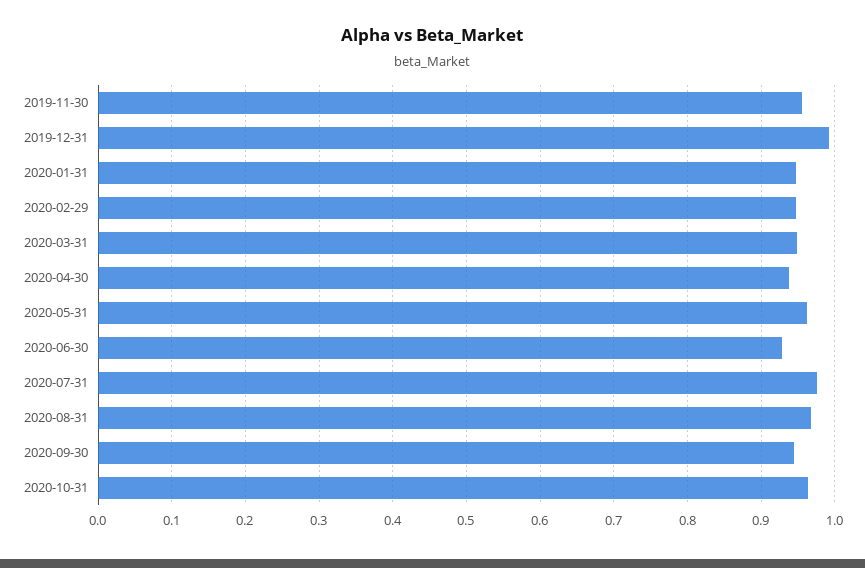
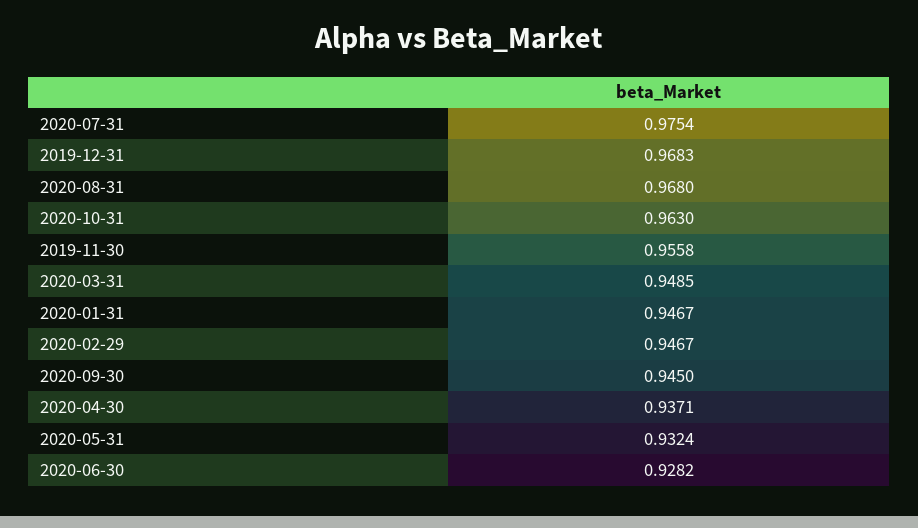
2019-12-31: 0.99 -> 0.9683
2020-05-31: 0.96 -> 0.9324

